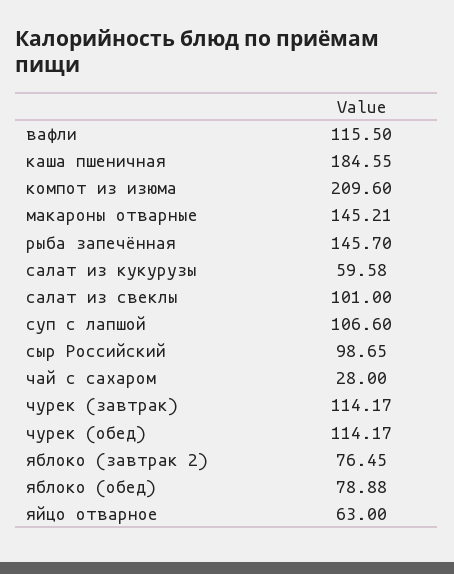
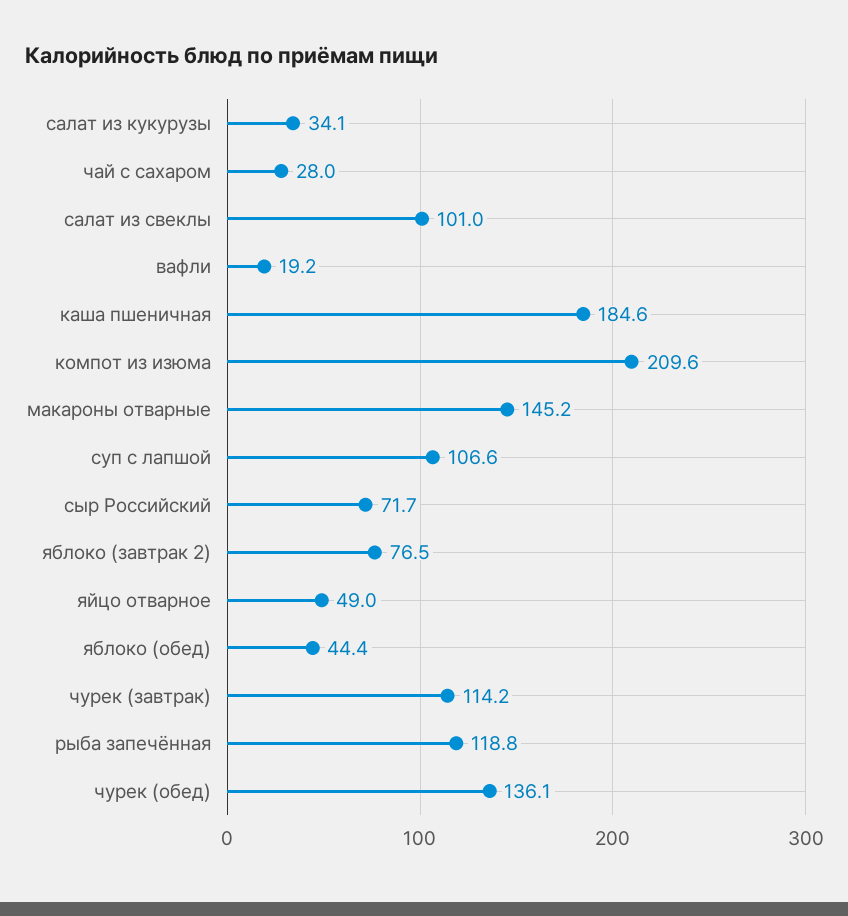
вафли: 115.5 -> 19.2
рыба запечённая: 145.7 -> 118.8
салат из кукурузы: 59.58 -> 34.1
сыр Российский: 98.65 -> 71.7
чурек (обед): 114.17 -> 136.1
яблоко (обед): 78.88 -> 44.4
яйцо отварное: 63 -> 49

